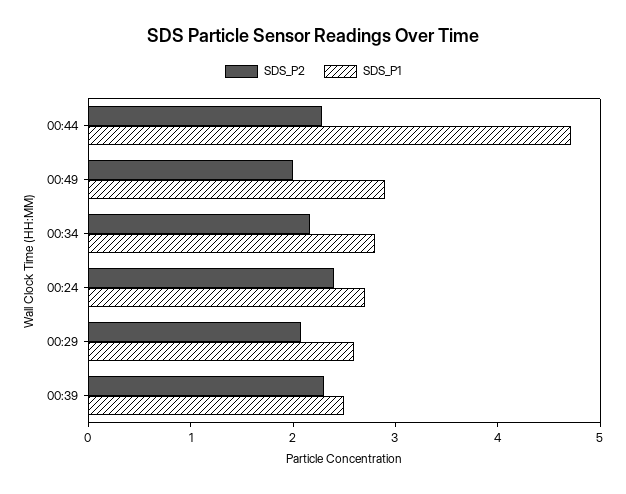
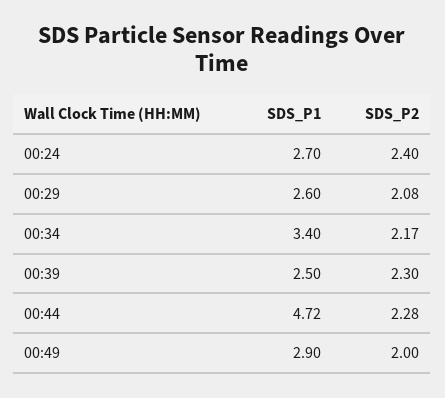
SDS_P1, 00:34: 2.8 -> 3.4

